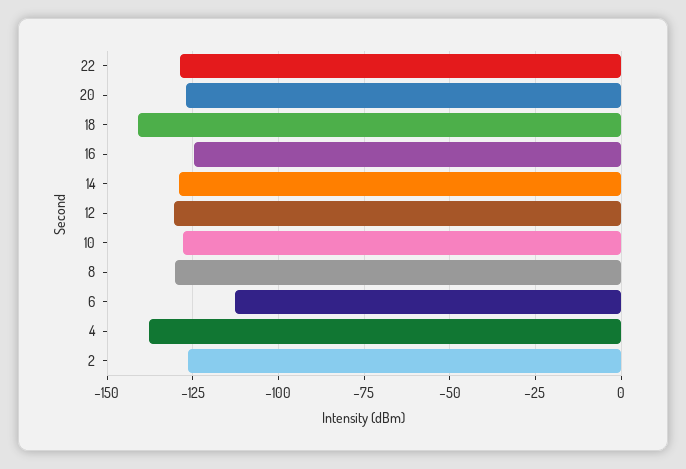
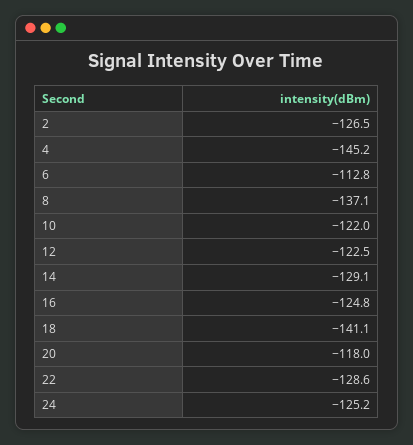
20: -127.5 -> -118
12: -130 -> -122.5
10: -127.5 -> -122
8: -130 -> -137.1
4: -137.5 -> -145.2
24: none -> -125.2

